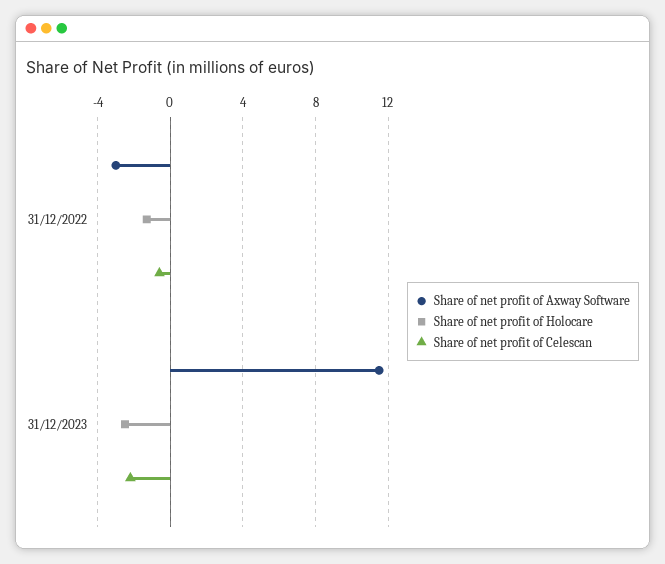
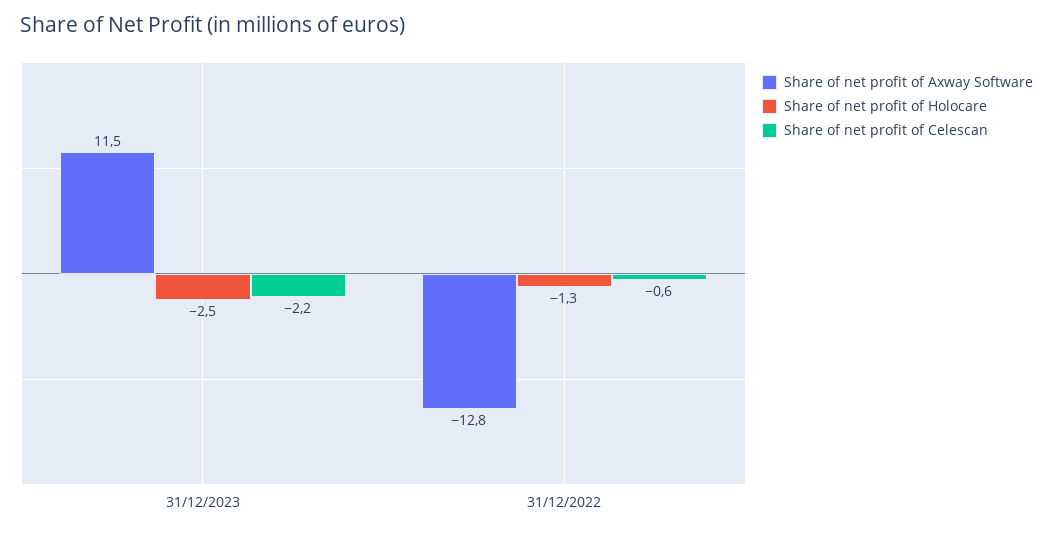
Share of net profit of Axway Software, 31/12/2022: -3 -> -12.8

